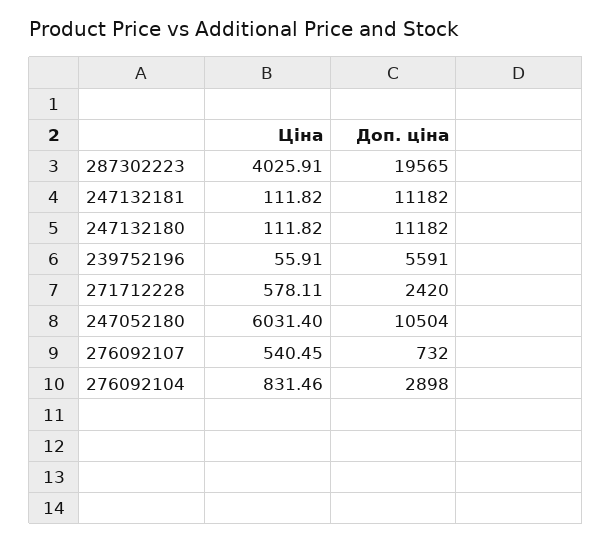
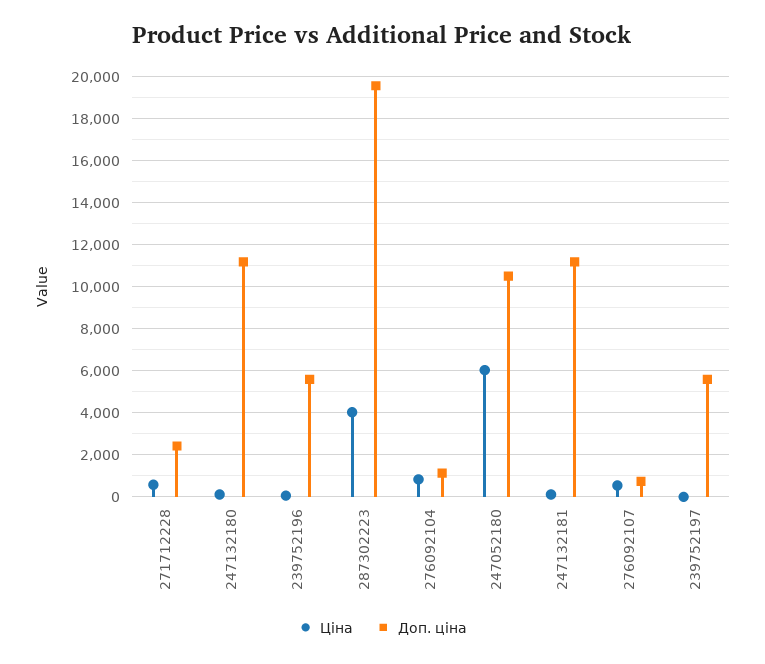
Доп. ціна, 276092104: 2898 -> 1000
Ціна, 239752197: none -> 0
Доп. ціна, 239752197: none -> 5500

